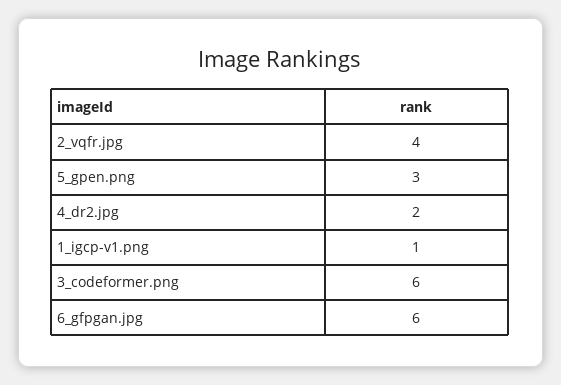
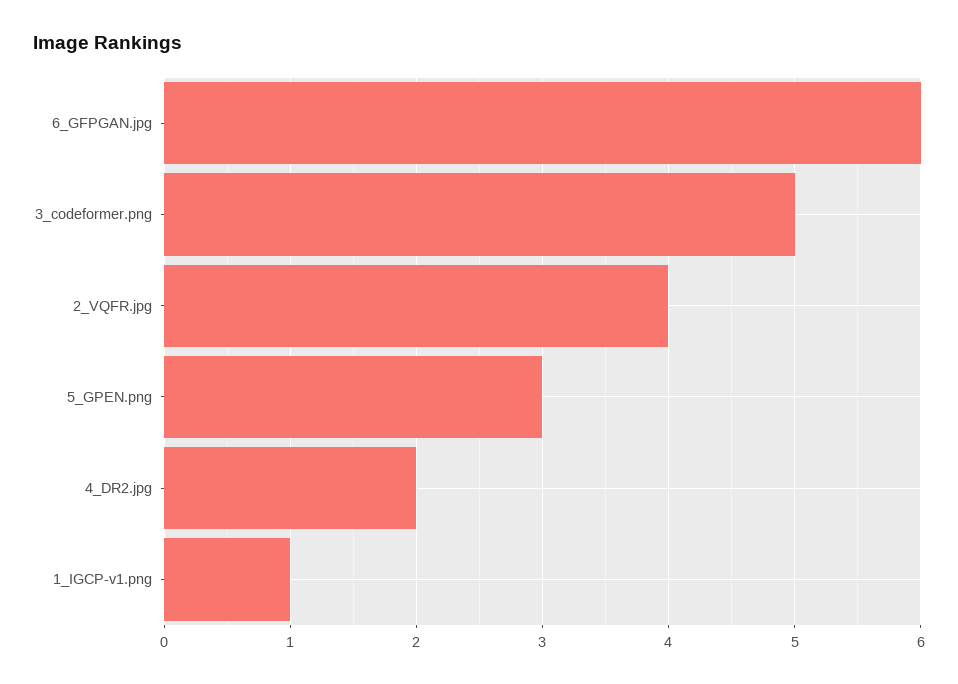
3_codeformer.png: 6 -> 5

